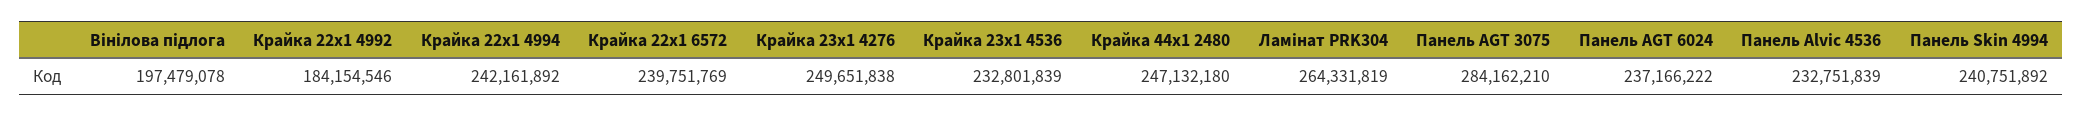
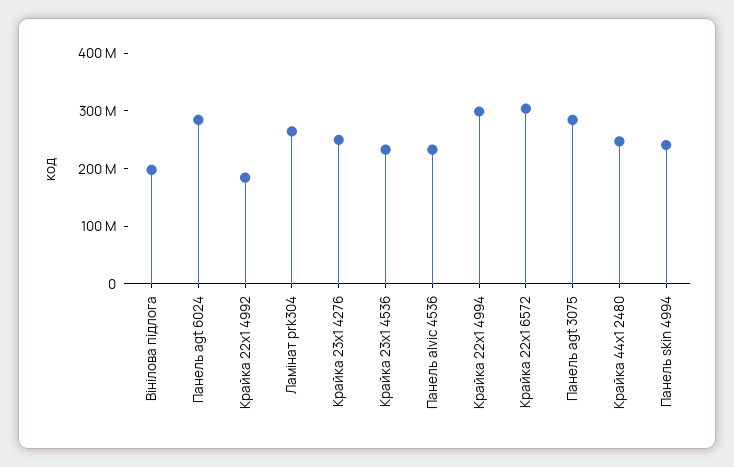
Крайка 22x1 4994: 242161892 -> 300000000
Крайка 22x1 6572: 239751769 -> 300000000
Панель AGT 6024: 237166222 -> 280000000

